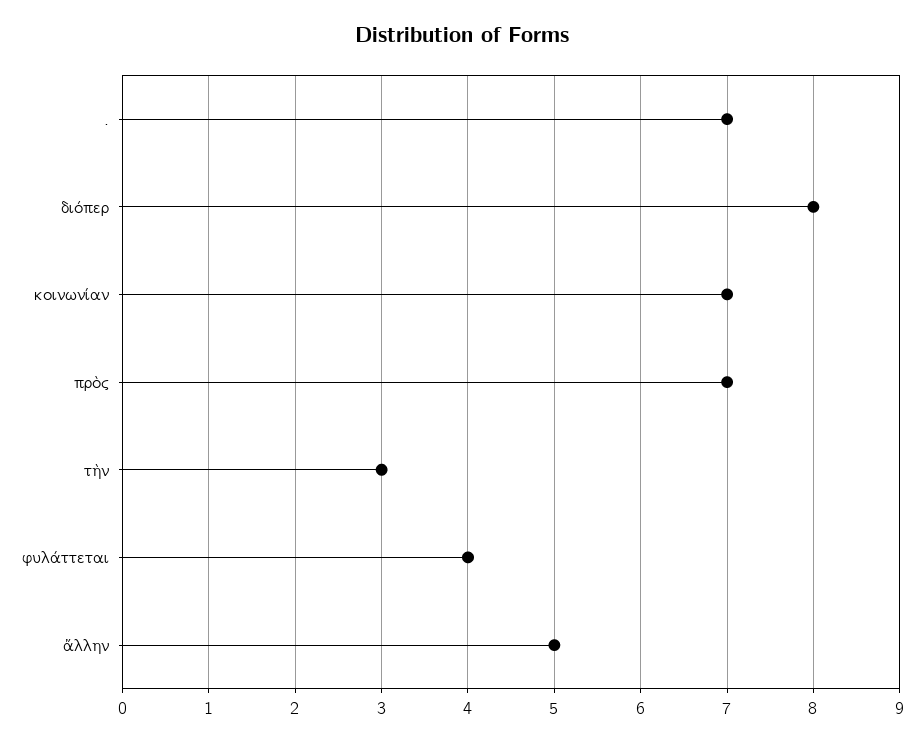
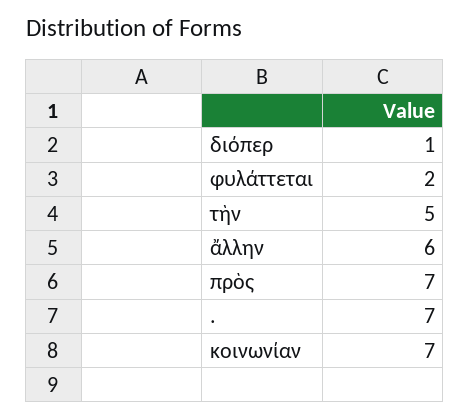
διόπερ: 8 -> 1
τὴν: 3 -> 5
φυλάττεται: 4 -> 2
ἄλλην: 5 -> 6

